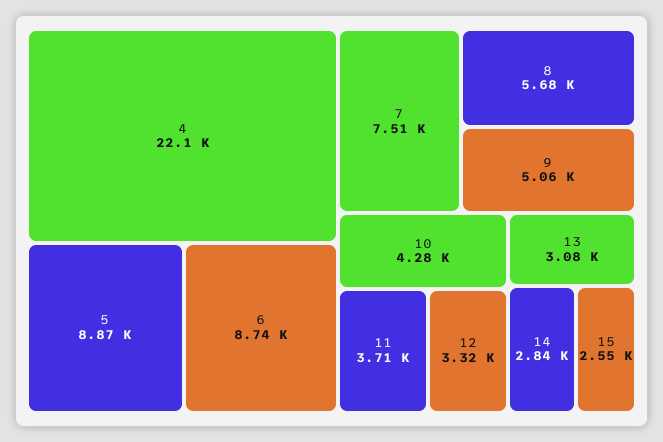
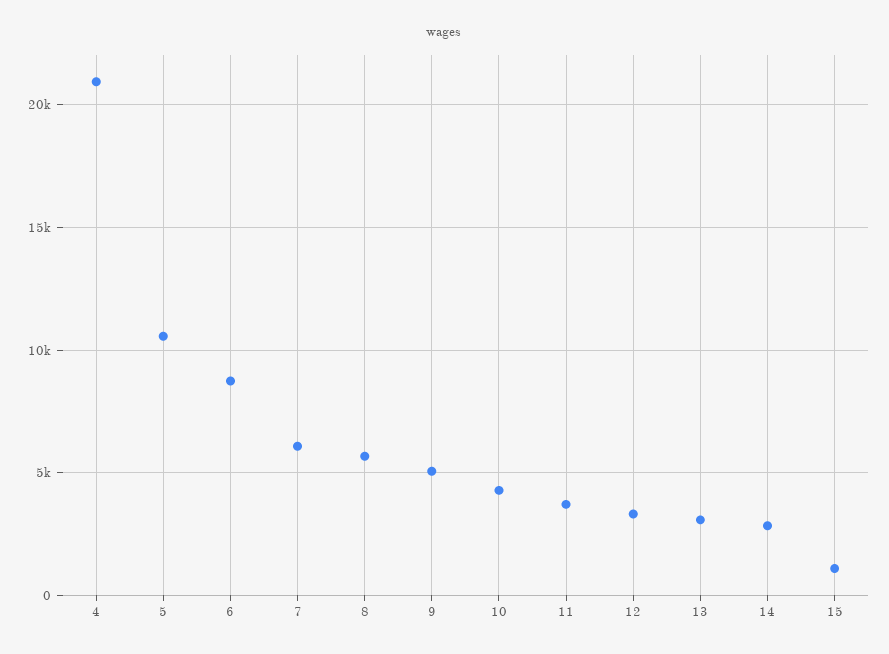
4: 22100 -> 21000
5: 8870 -> 10500
7: 7510 -> 6000
15: 2550 -> 1000

